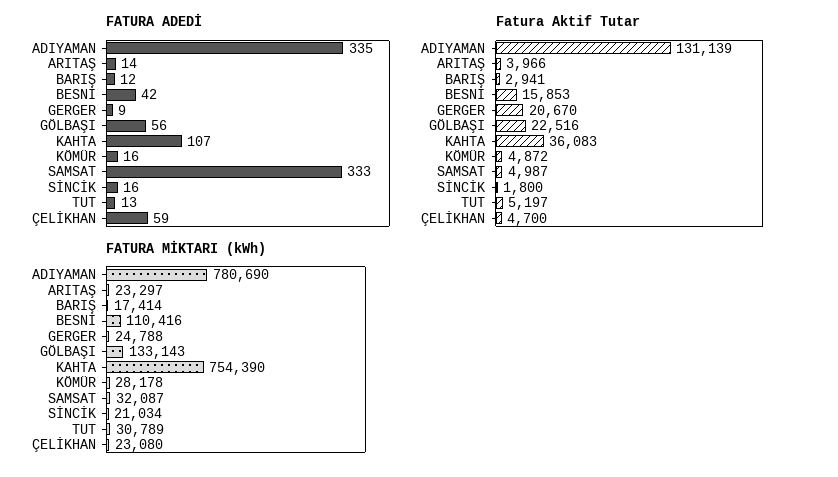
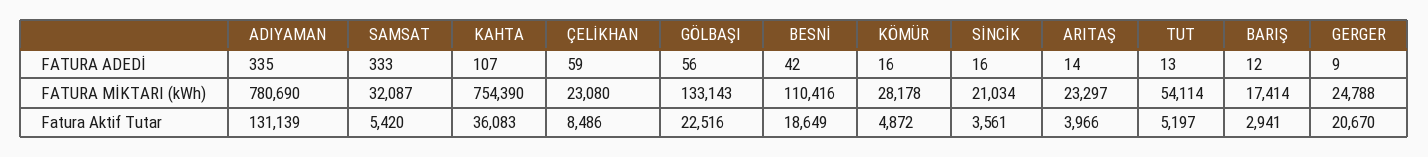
Fatura Aktif Tutar, BESNİ: 15853 -> 18649
Fatura Aktif Tutar, SAMSAT: 4987 -> 5420
Fatura Aktif Tutar, SİNCİK: 1800 -> 3561
Fatura Aktif Tutar, ÇELİKHAN: 4700 -> 8486
FATURA MİKTARI (kWh), TUT: 30789 -> 54114

